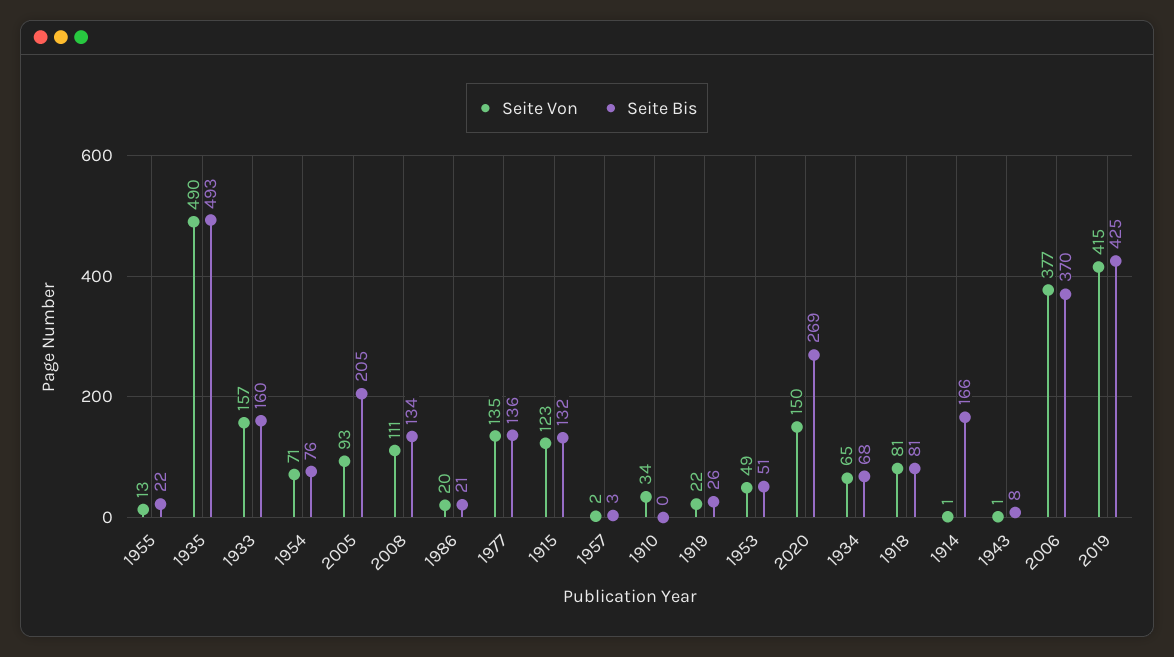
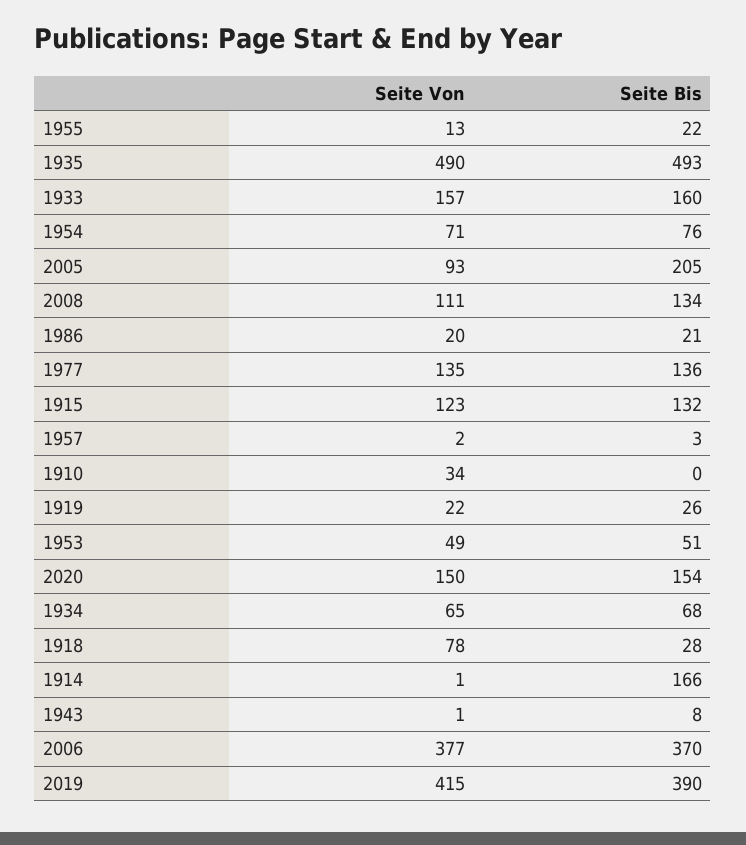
Seite Bis, 2020: 269 -> 154
Seite Von, 1918: 81 -> 78
Seite Bis, 1918: 81 -> 28
Seite Bis, 2019: 425 -> 390

